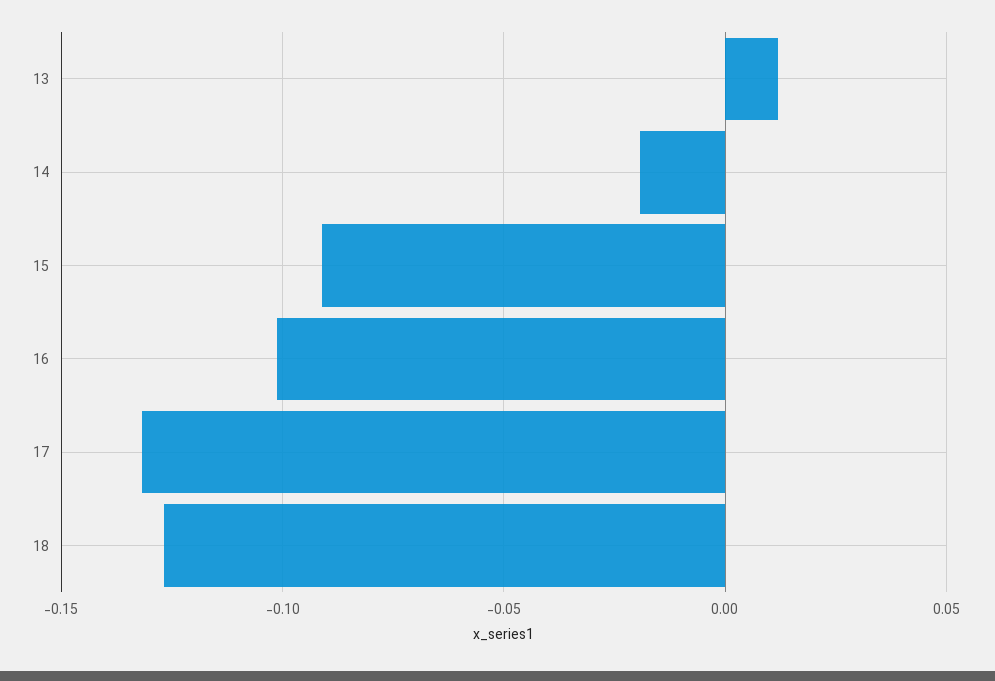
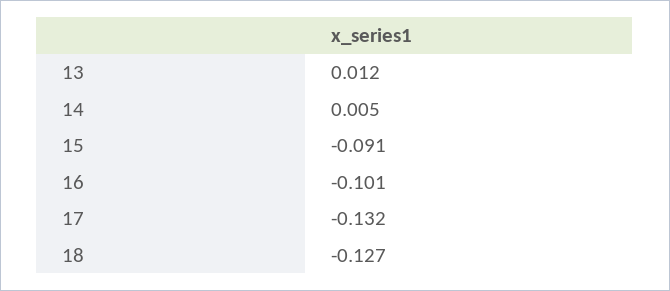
14: -0.02 -> 0.005

